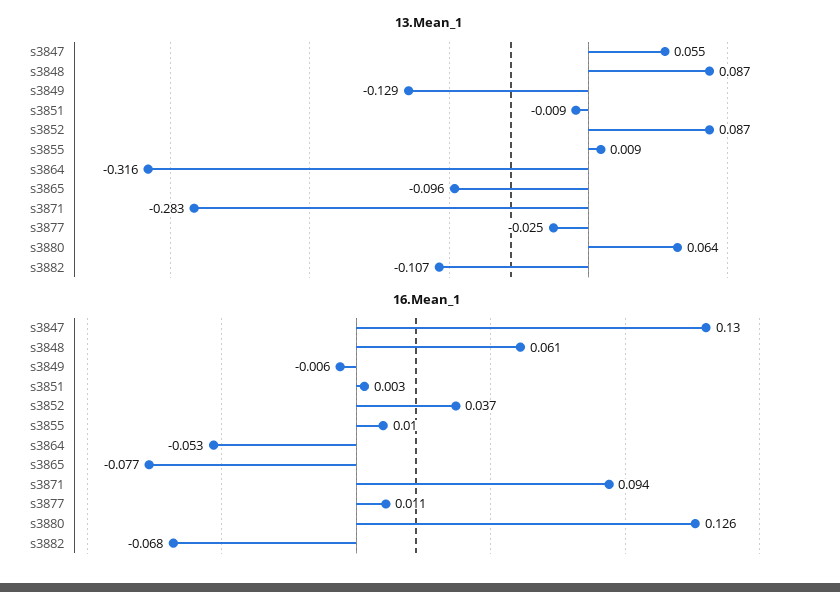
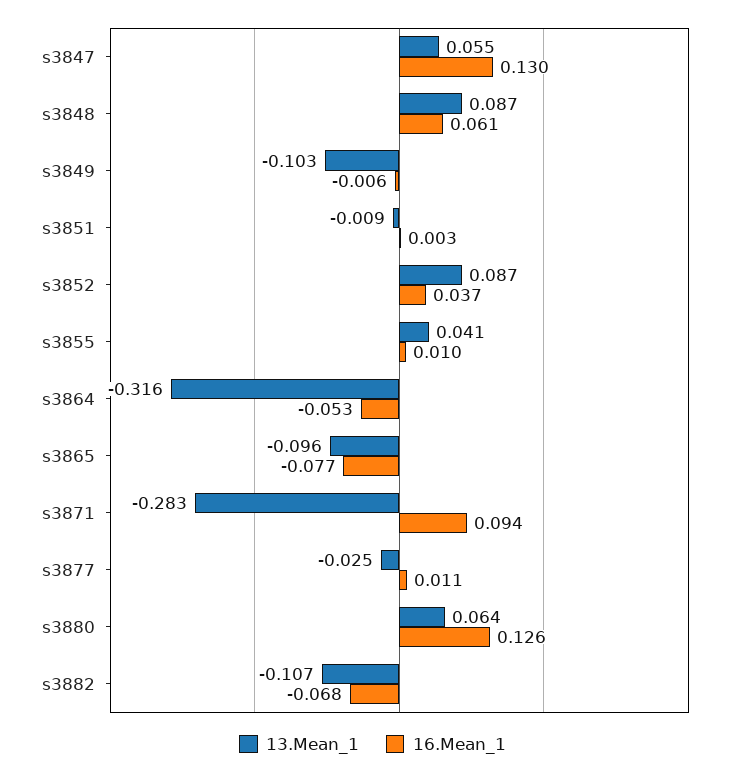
13.Mean_1, s3849: -0.129 -> -0.103
13.Mean_1, s3855: 0.009 -> 0.041

